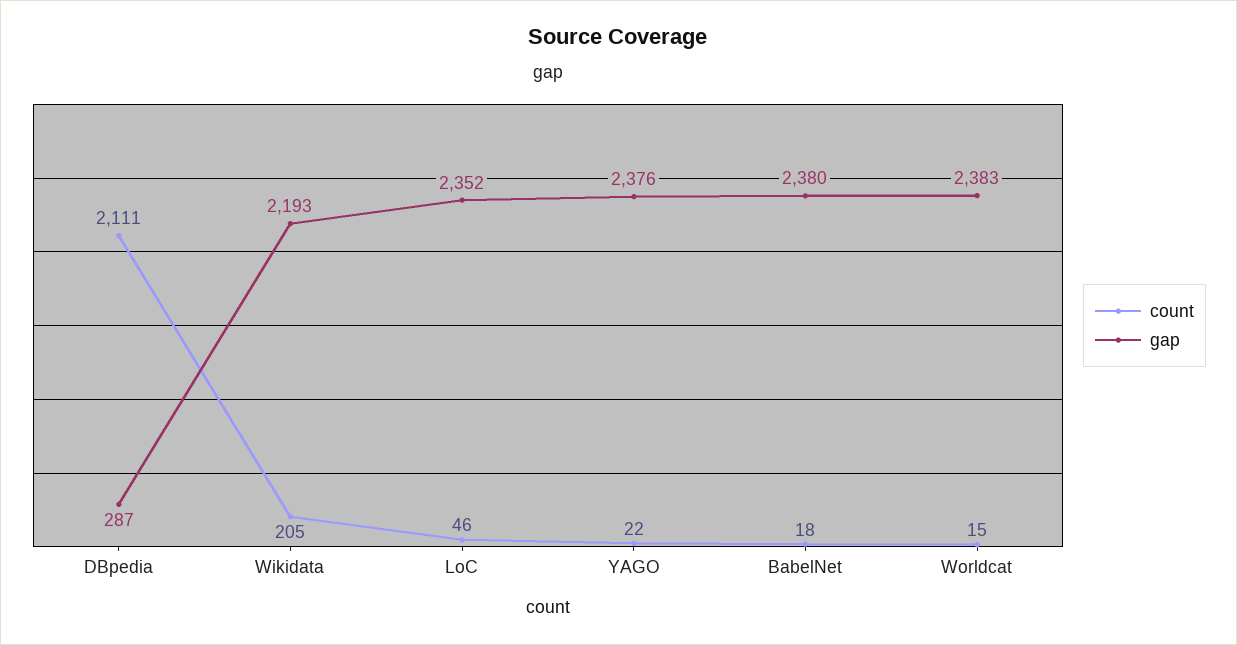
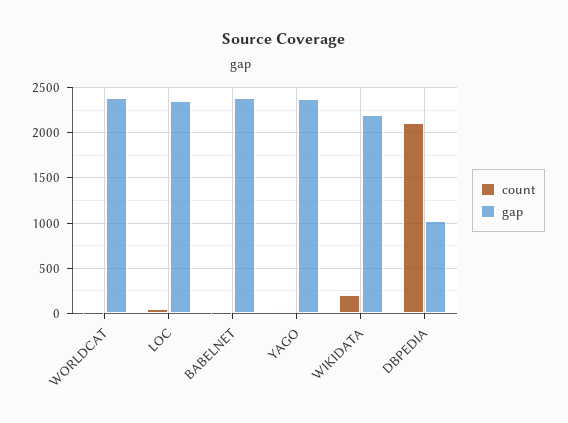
gap, DBpedia: 287 -> 1000

